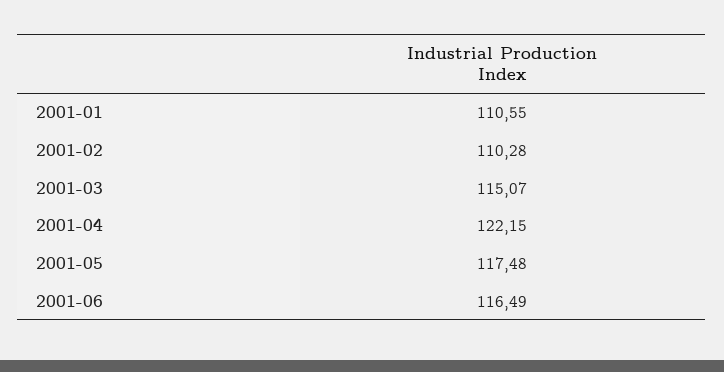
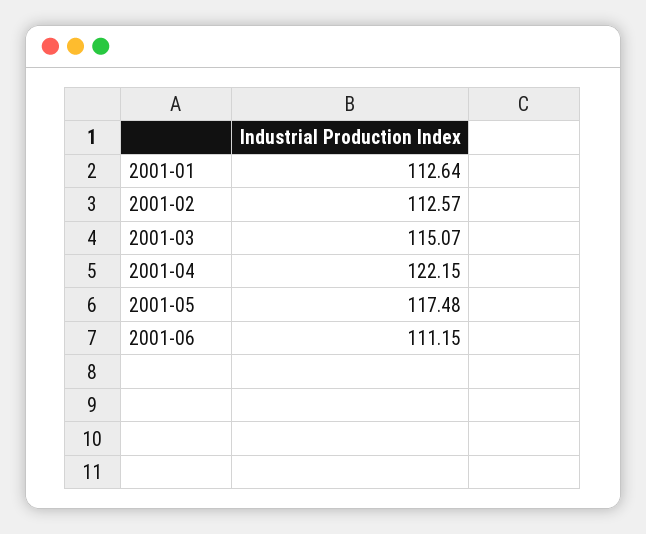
2001-01: 110.55 -> 112.64
2001-02: 110.28 -> 112.57
2001-06: 116.49 -> 111.15

